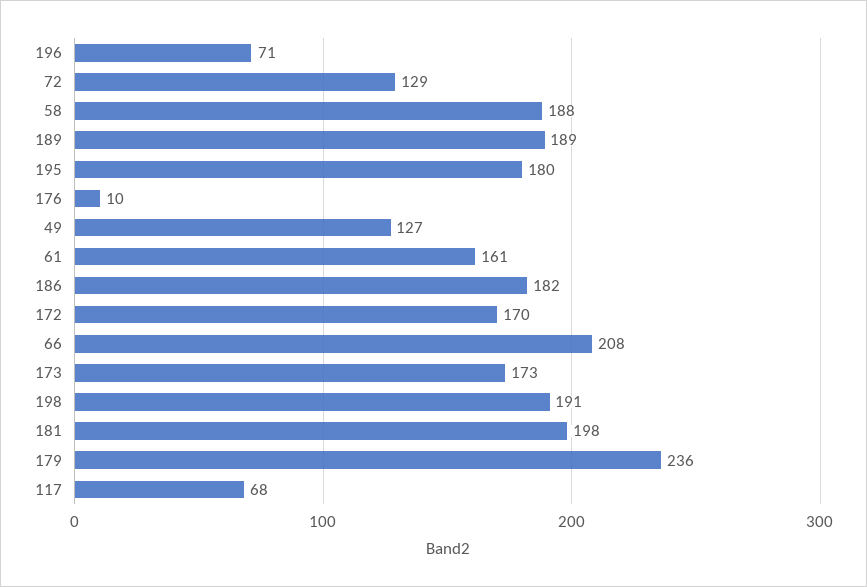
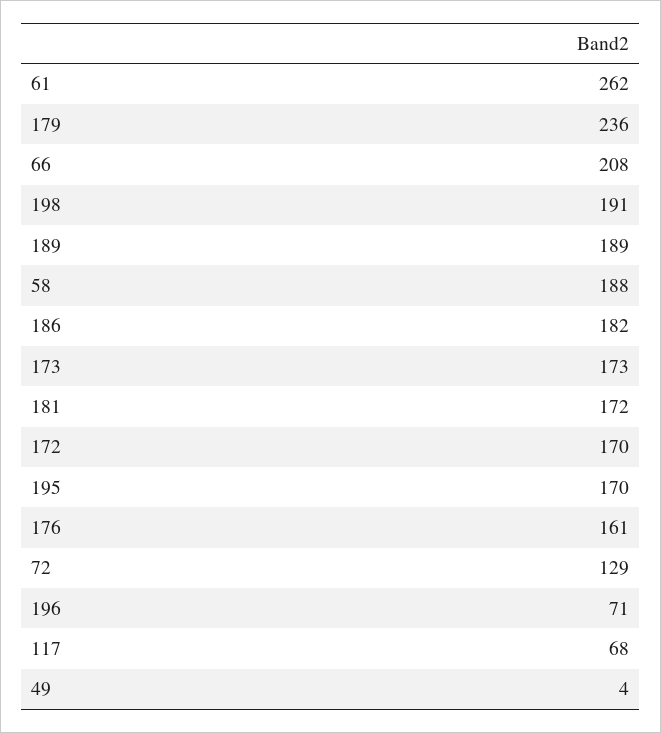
195: 180 -> 170
176: 10 -> 161
49: 127 -> 4
61: 161 -> 262
181: 198 -> 172

